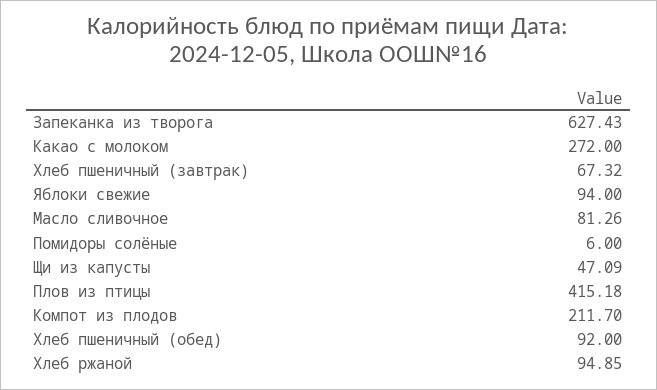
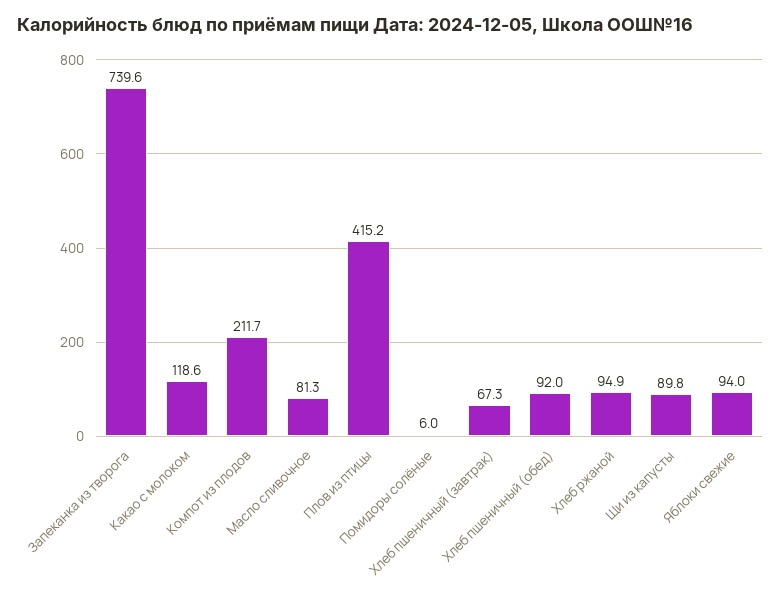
Запеканка из творога: 627.43 -> 739.6
Какао с молоком: 272 -> 118.6
Щи из капусты: 47.09 -> 89.8

